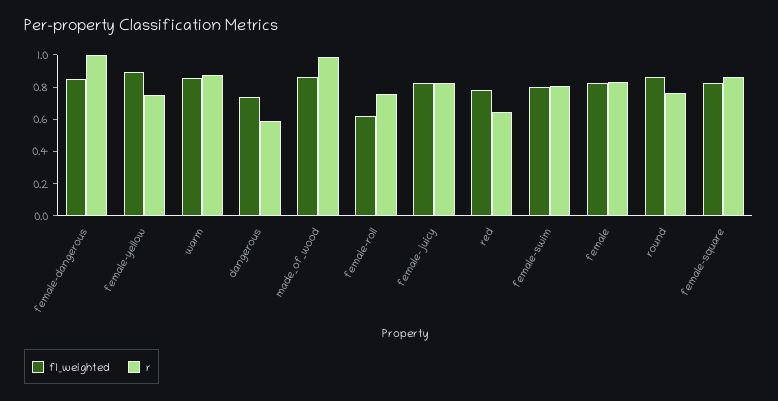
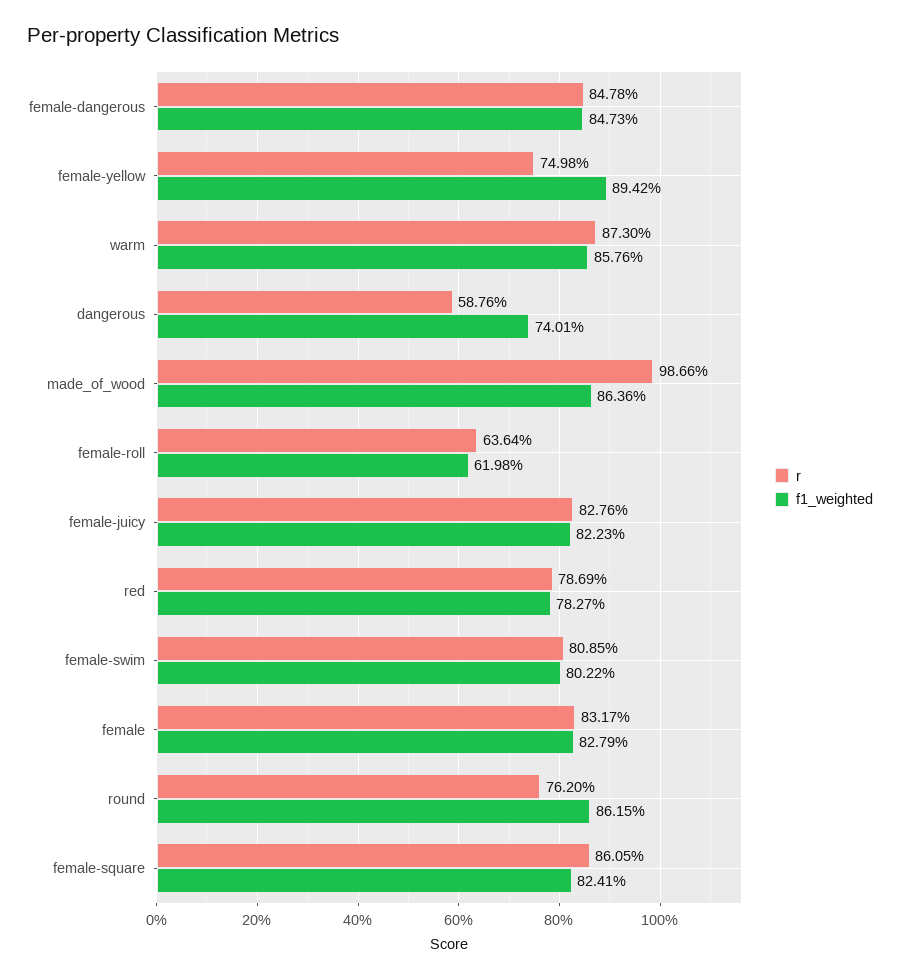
r, female-dangerous: 1 -> 0.8478
r, female-roll: 0.75 -> 0.6364
r, red: 0.65 -> 0.7869

